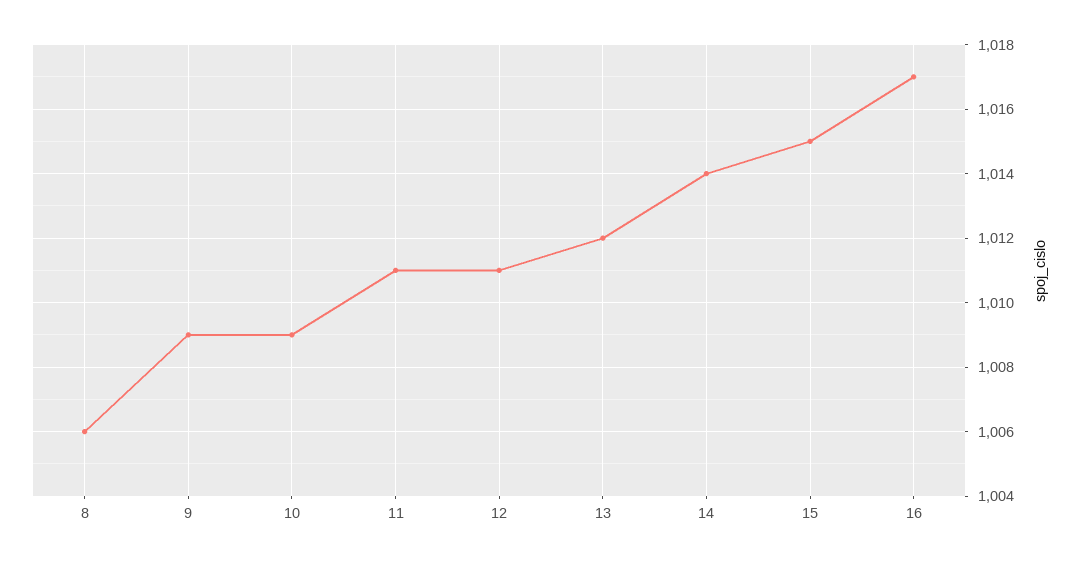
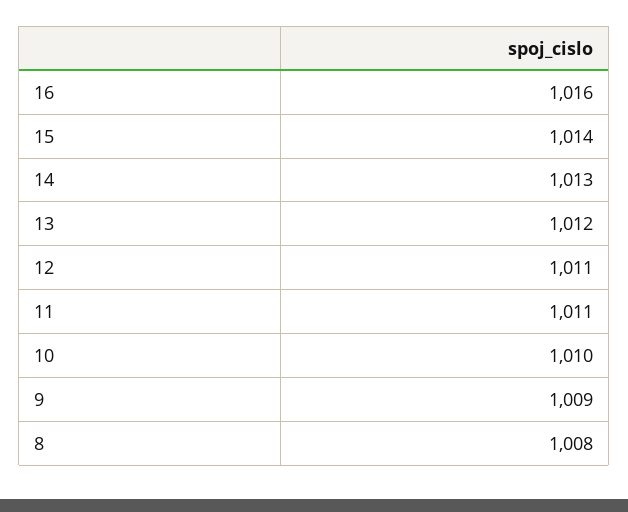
8: 1006 -> 1008
10: 1009 -> 1010
14: 1014 -> 1013
15: 1015 -> 1014
16: 1017 -> 1016

